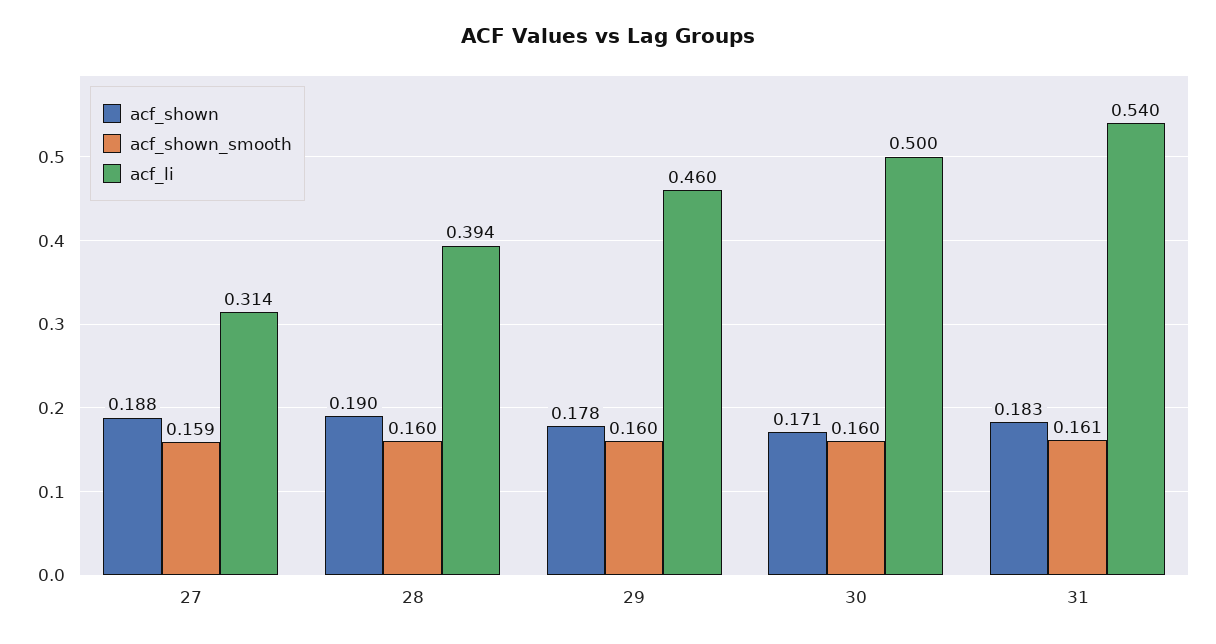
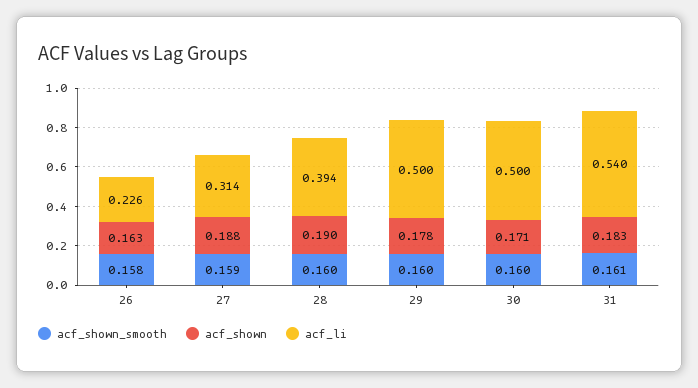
acf_li, 29: 0.46 -> 0.5
acf_shown_smooth, 26: none -> 0.158
acf_shown, 26: none -> 0.163
acf_li, 26: none -> 0.226

